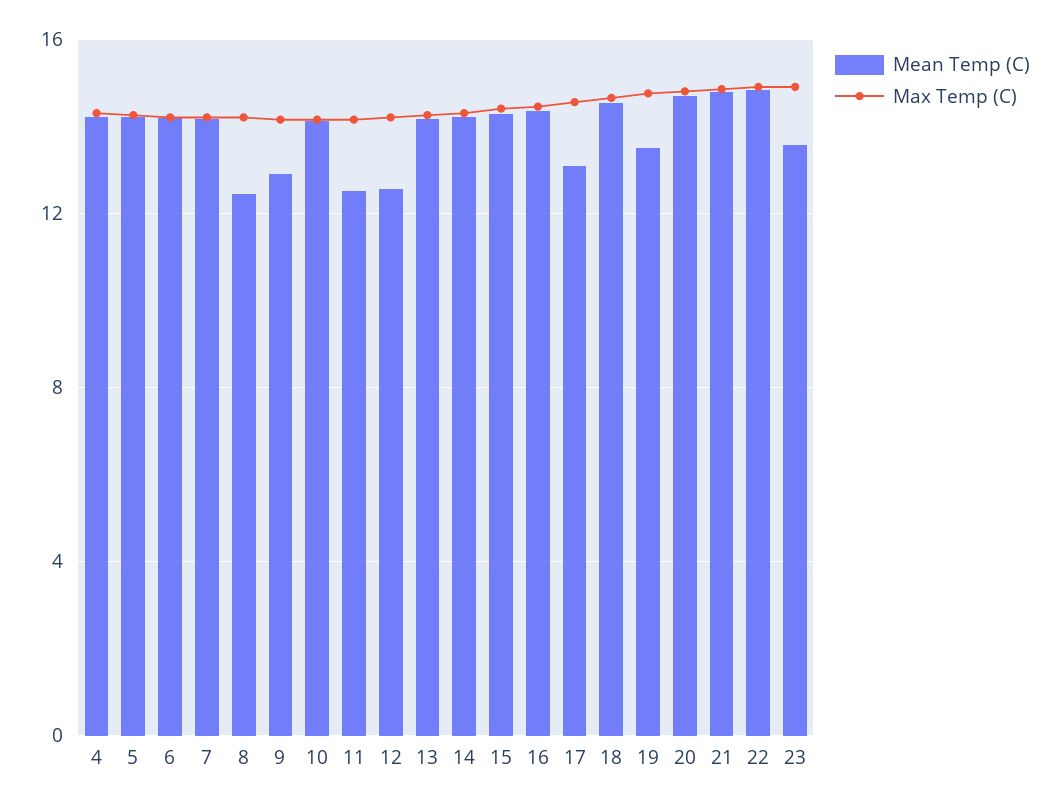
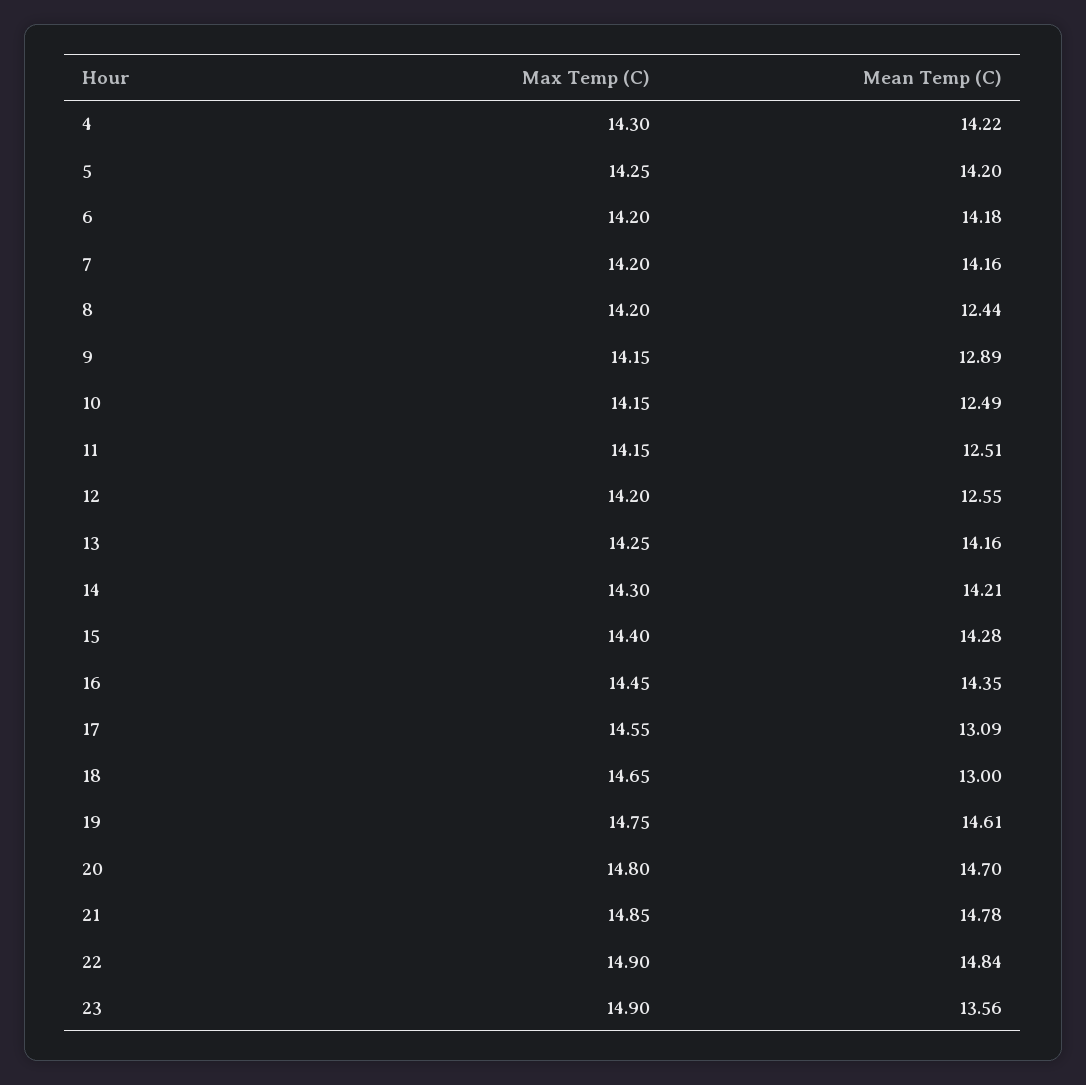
Mean Temp (C), 10: 14 -> 12.49
Mean Temp (C), 18: 14.5 -> 13
Mean Temp (C), 19: 13.5 -> 14.61

